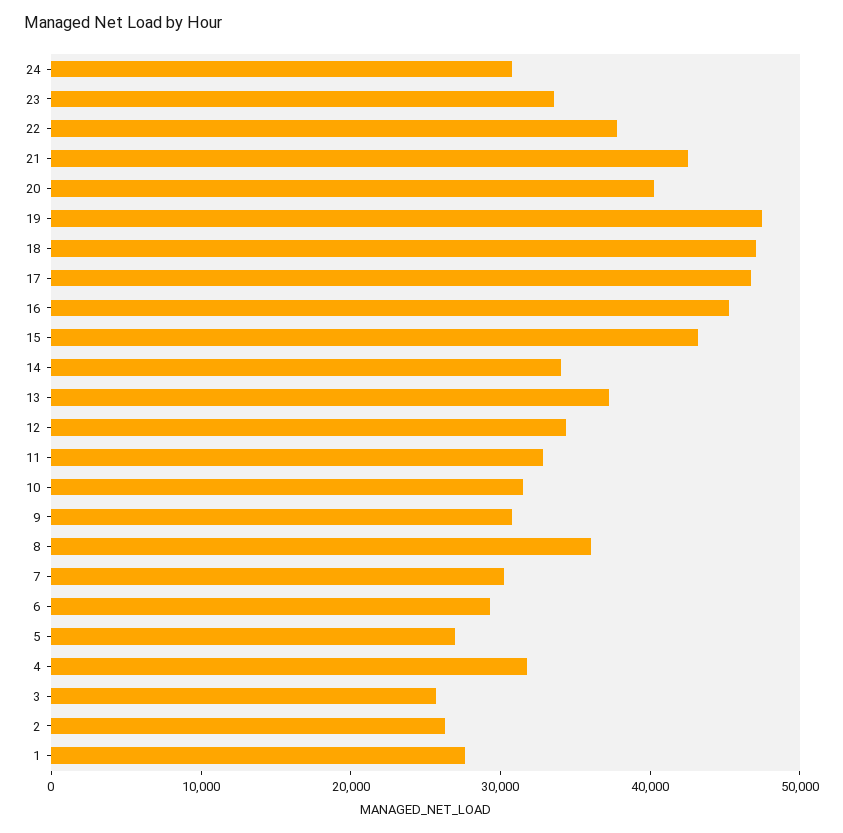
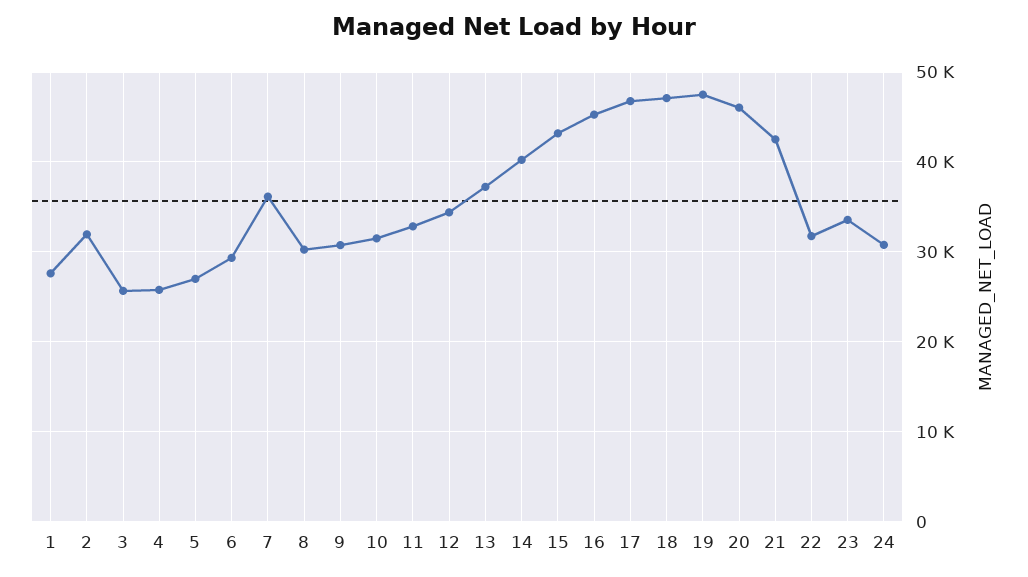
22: 38000 -> 32000
20: 40000 -> 46000
14: 34000 -> 40000
8: 36000 -> 30000
7: 30000 -> 36000
4: 32000 -> 26000
2: 26000 -> 32000

